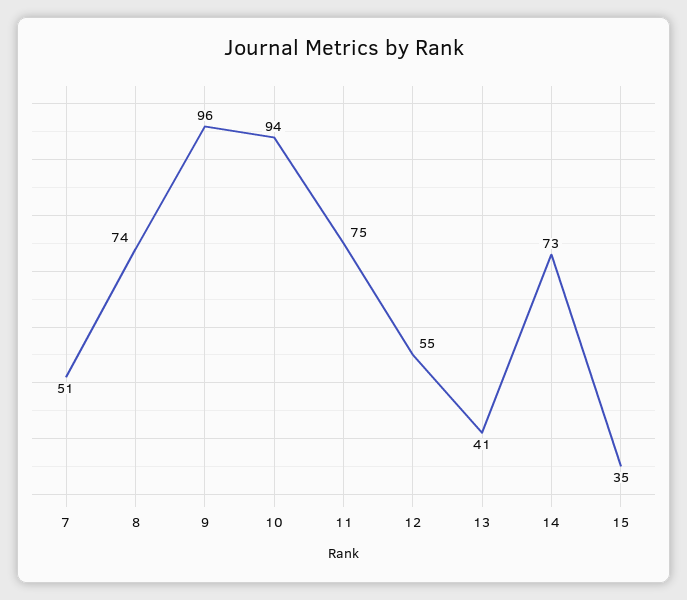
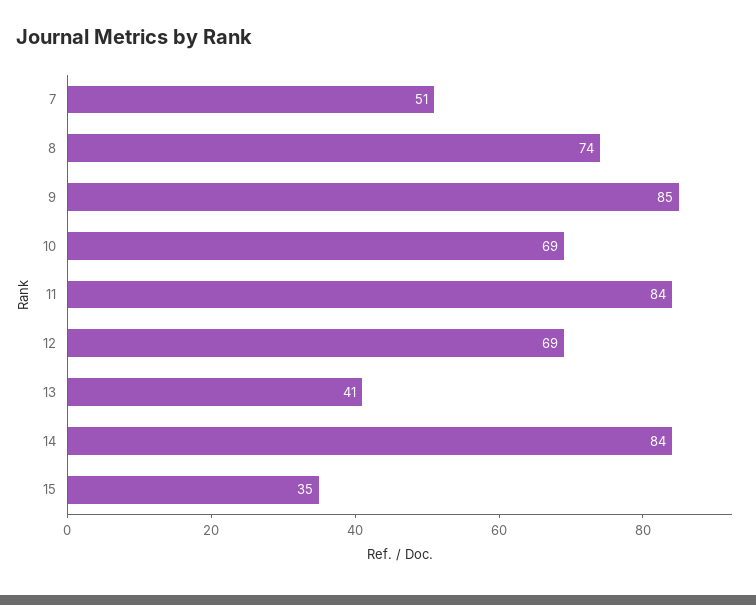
9: 96 -> 85
10: 94 -> 69
11: 75 -> 84
12: 55 -> 69
14: 73 -> 84

